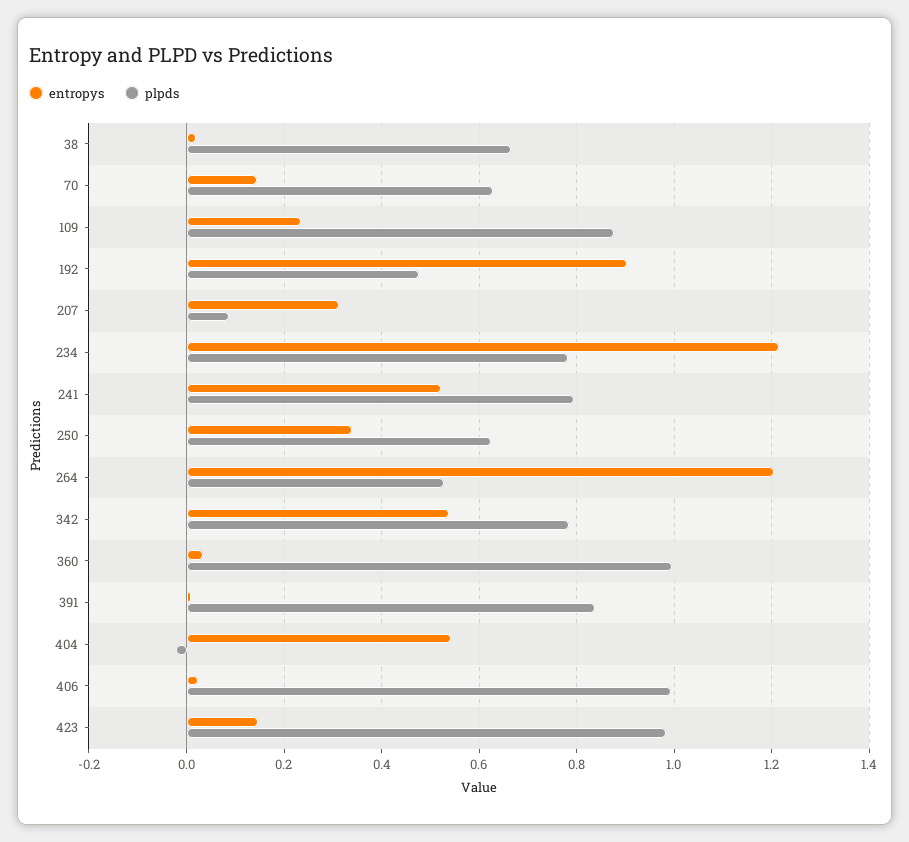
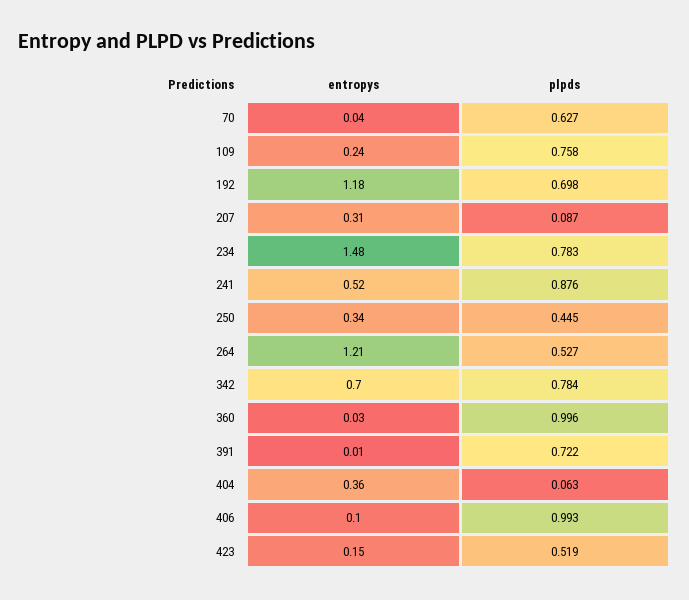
entropys, 38: 0.02 -> none
plpds, 38: 0.66 -> none
entropys, 70: 0.14 -> 0.04
plpds, 109: 0.88 -> 0.758
entropys, 192: 0.9 -> 1.18
plpds, 192: 0.48 -> 0.698
entropys, 234: 1.22 -> 1.48
plpds, 241: 0.8 -> 0.876
plpds, 250: 0.62 -> 0.445
entropys, 342: 0.54 -> 0.7
plpds, 391: 0.84 -> 0.722
entropys, 404: 0.54 -> 0.36
plpds, 404: -0.02 -> 0.063
entropys, 406: 0.02 -> 0.1
plpds, 423: 0.98 -> 0.519

